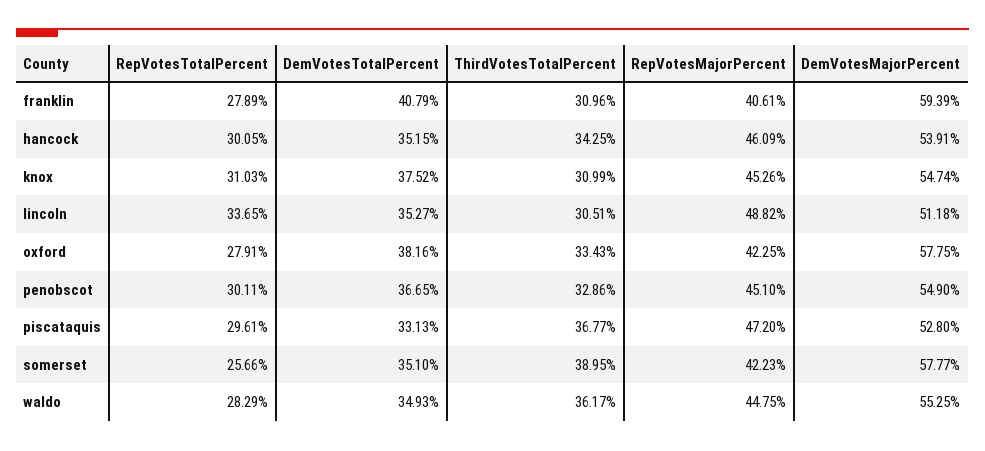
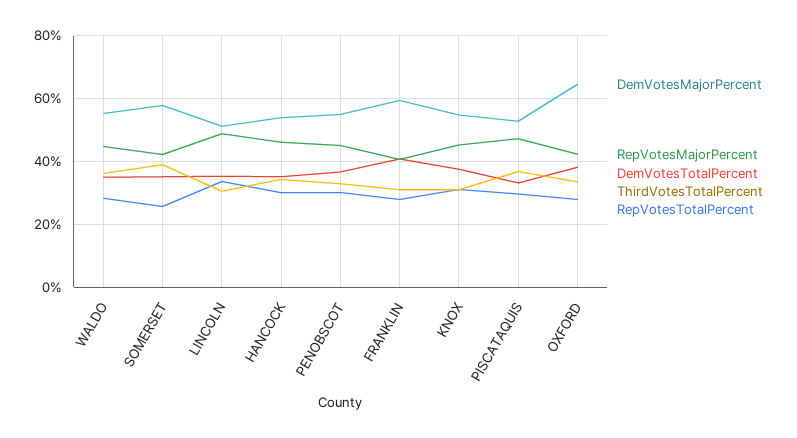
DemVotesMajorPercent, oxford: 57.75 -> 64

